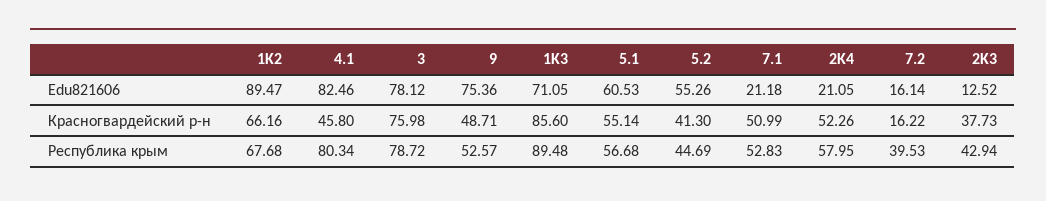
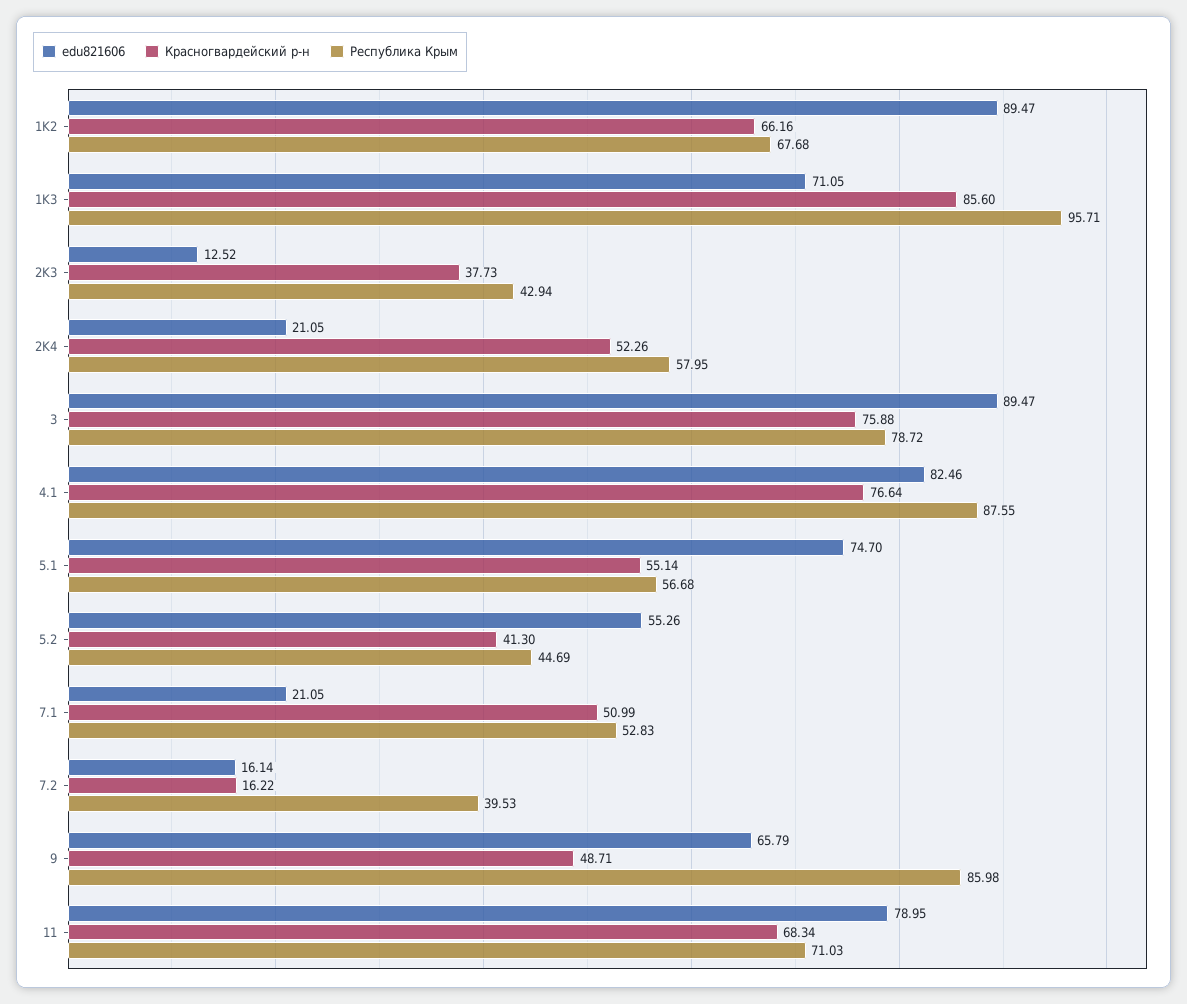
Edu821606, 3: 78.12 -> 89.47
Edu821606, 9: 75.36 -> 65.79
Edu821606, 5.1: 60.53 -> 74.7
Edu821606, 7.1: 21.18 -> 21.05
Красногвардейский р-н, 4.1: 45.8 -> 76.64
Красногвардейский р-н, 3: 75.98 -> 75.88
Республика крым, 4.1: 80.34 -> 87.55
Республика крым, 9: 52.57 -> 85.98
Республика крым, 1K3: 89.48 -> 95.71
Edu821606, 11: none -> 78.95
Красногвардейский р-н, 11: none -> 68.34
Республика крым, 11: none -> 71.03

